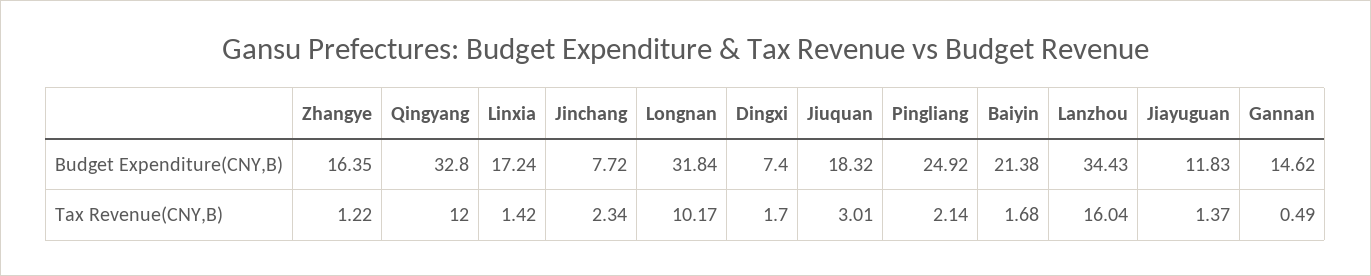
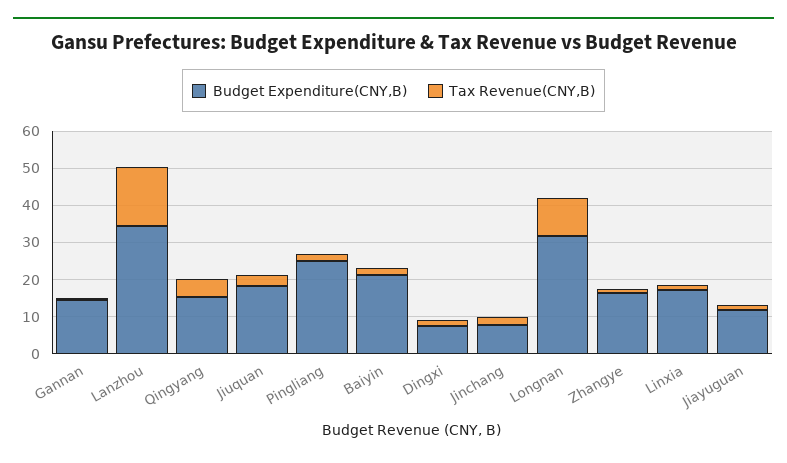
Budget Expenditure(CNY,B), Qingyang: 32.8 -> 15
Tax Revenue(CNY,B), Qingyang: 12 -> 5

